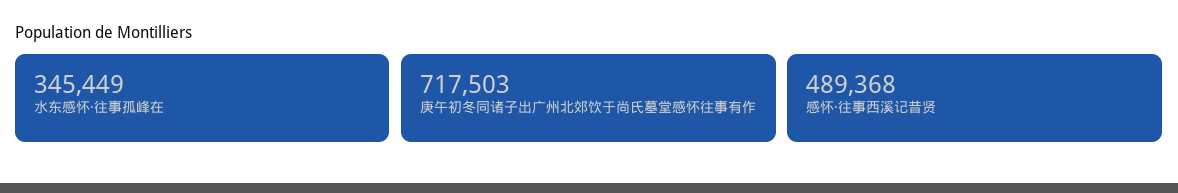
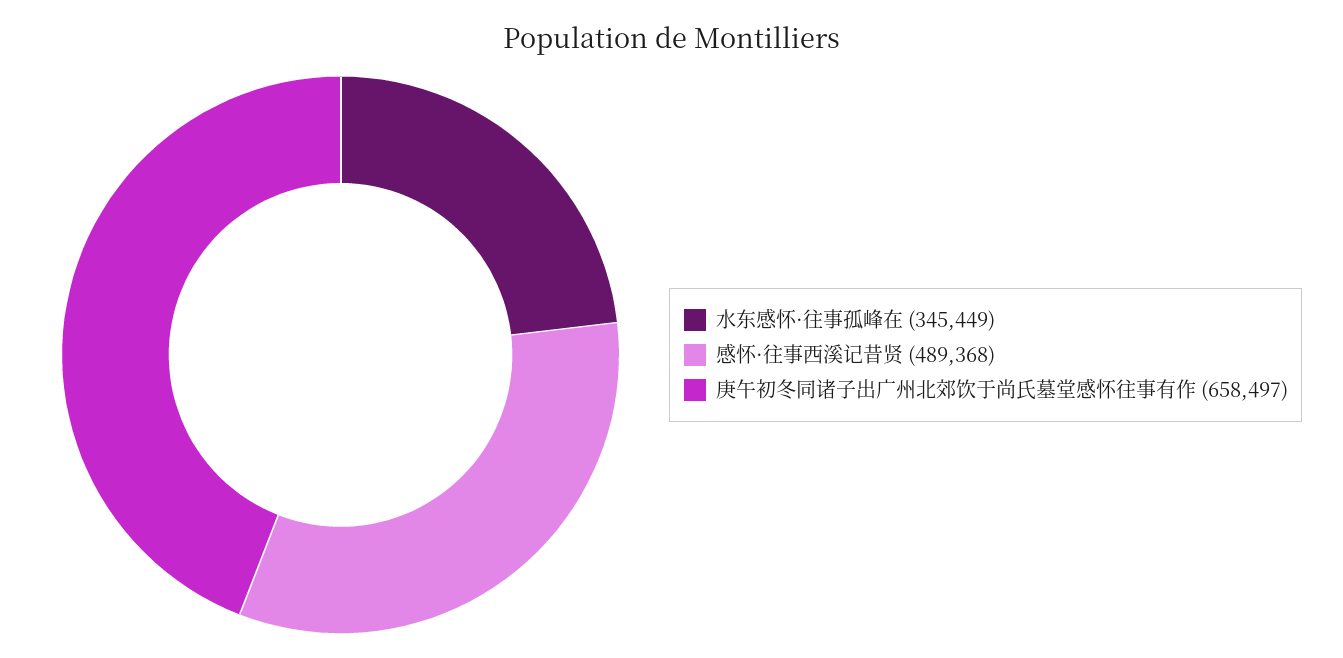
庚午初冬同诸子出广州北郊饮于尚氏墓堂感怀往事有作: 717503 -> 658497

